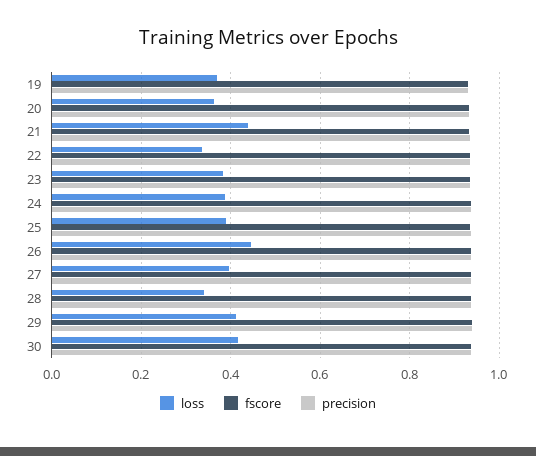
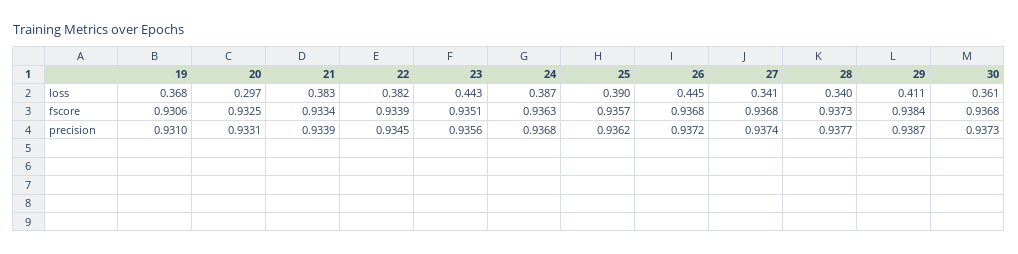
loss, 20: 0.36 -> 0.297
loss, 21: 0.44 -> 0.383
loss, 22: 0.34 -> 0.382
loss, 23: 0.38 -> 0.443
loss, 27: 0.4 -> 0.341
loss, 30: 0.42 -> 0.361

